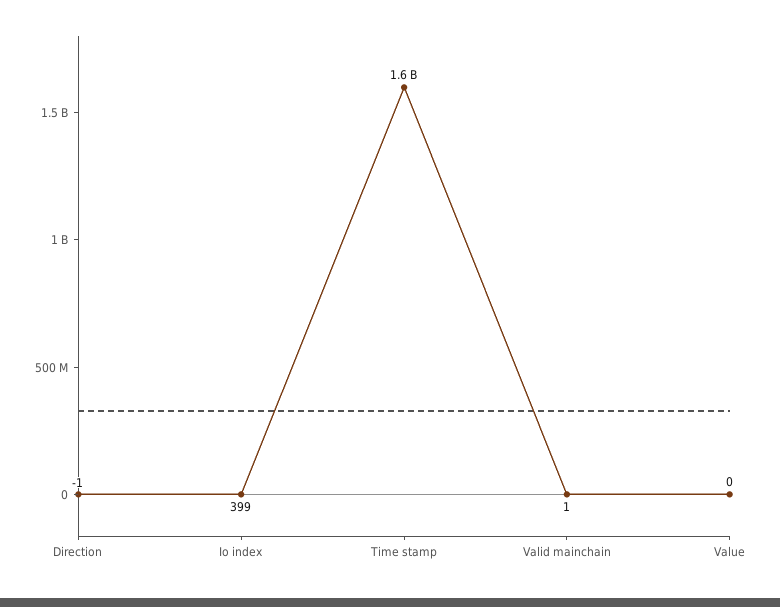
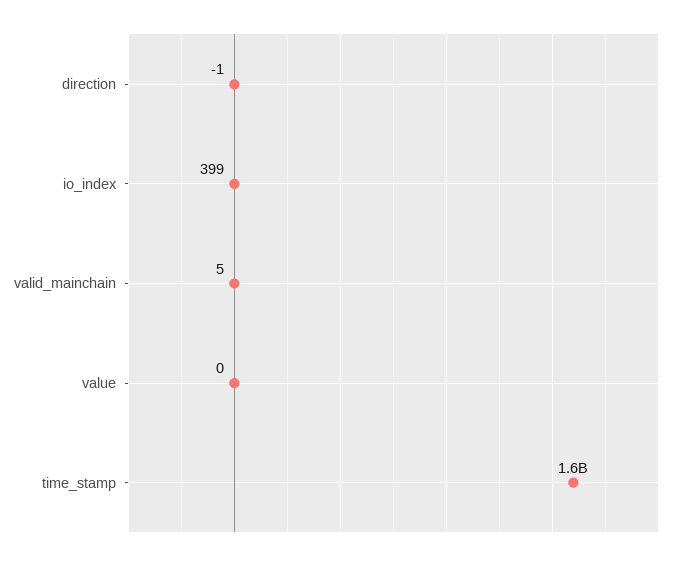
Valid mainchain: 1 -> 5

